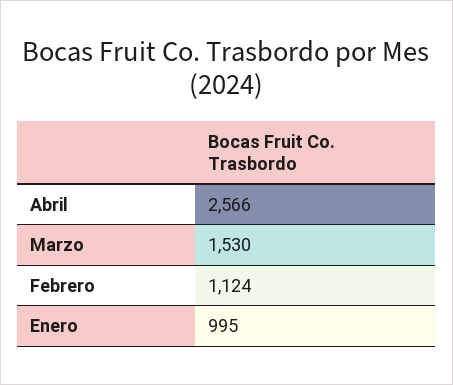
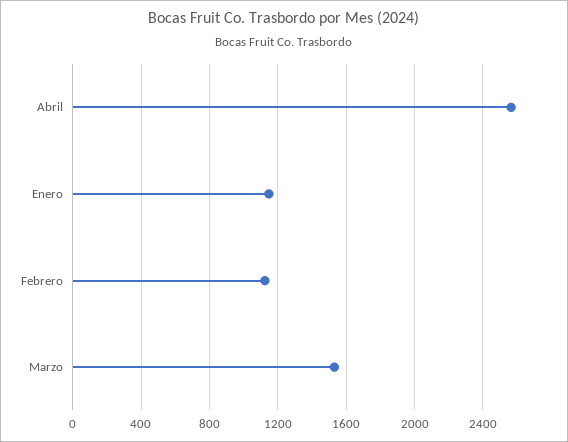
Enero: 995 -> 1150

